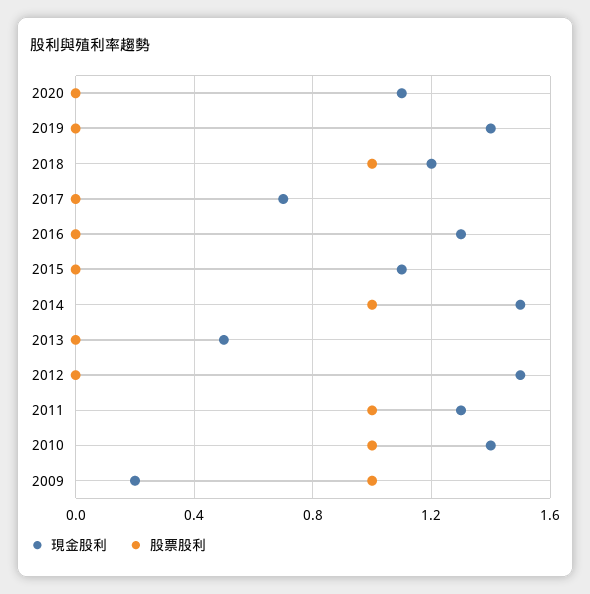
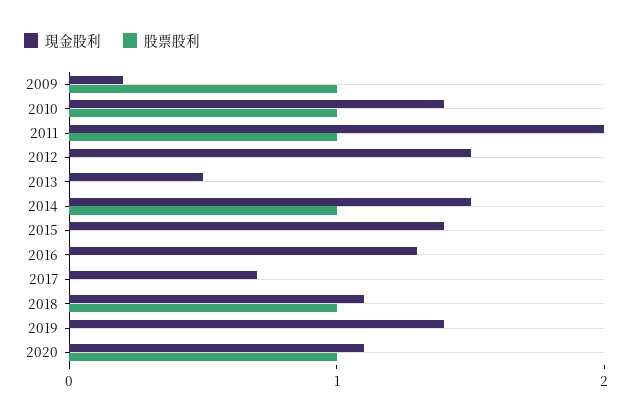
股票股利, 2020: 0 -> 1
現金股利, 2018: 1.2 -> 1.1
現金股利, 2015: 1.1 -> 1.4
現金股利, 2011: 1.3 -> 2

